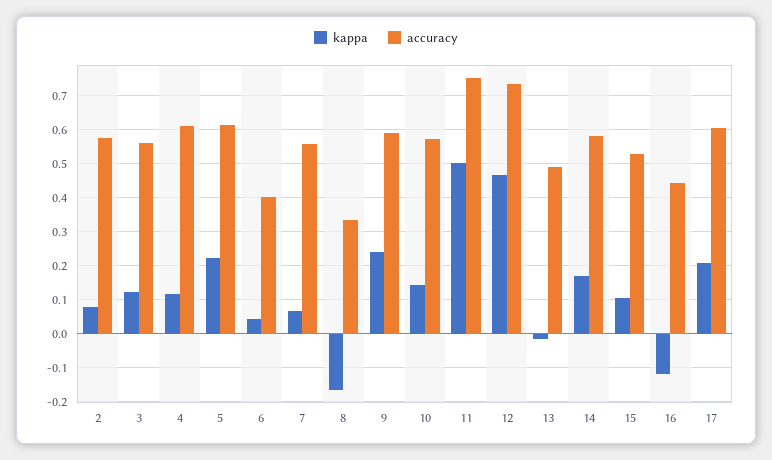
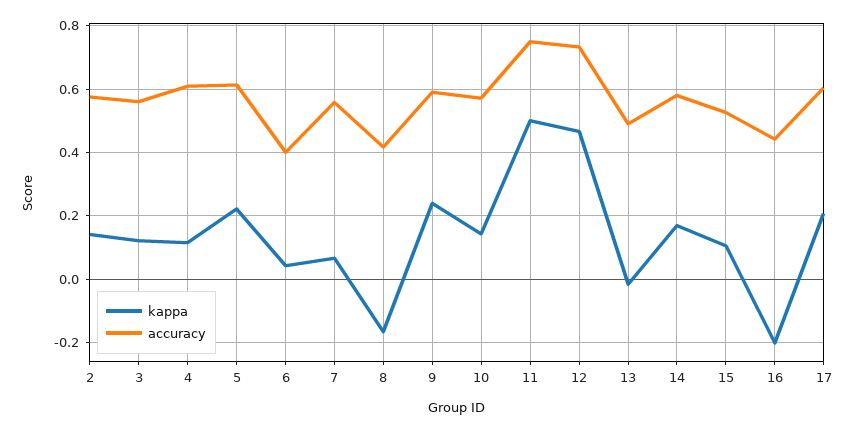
kappa, 2: 0.08 -> 0.14
accuracy, 8: 0.34 -> 0.42
kappa, 16: -0.12 -> -0.2

